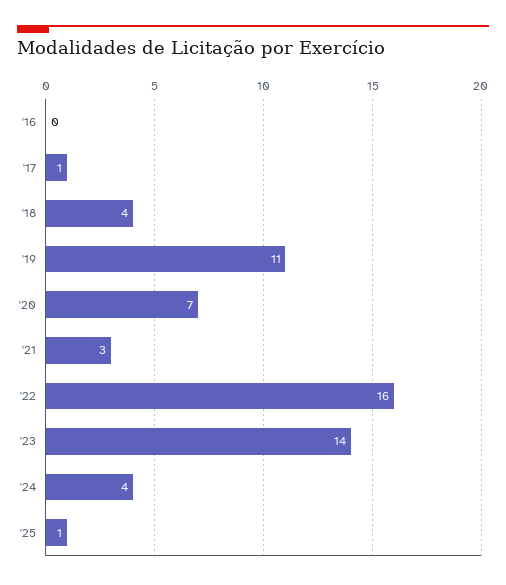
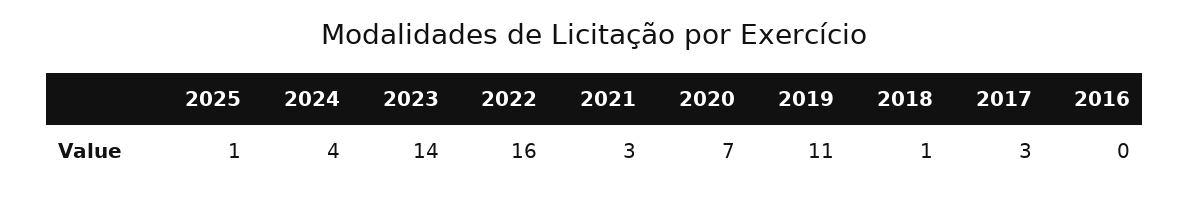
'17: 1 -> 3
'18: 4 -> 1

